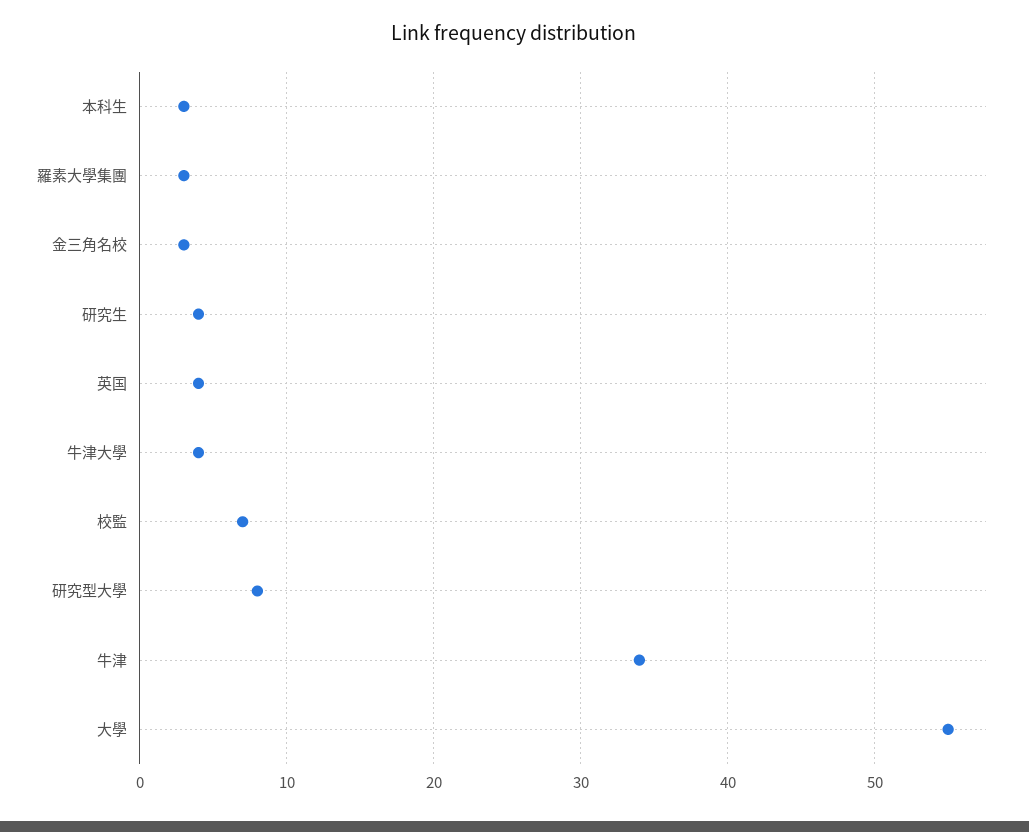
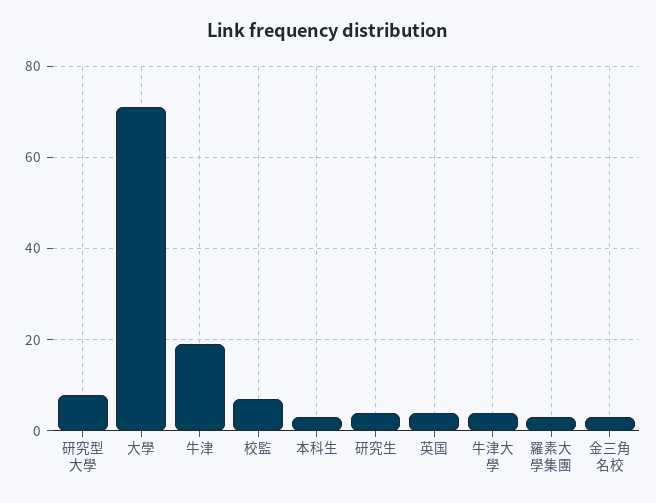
牛津: 34 -> 20
大學: 55 -> 70

